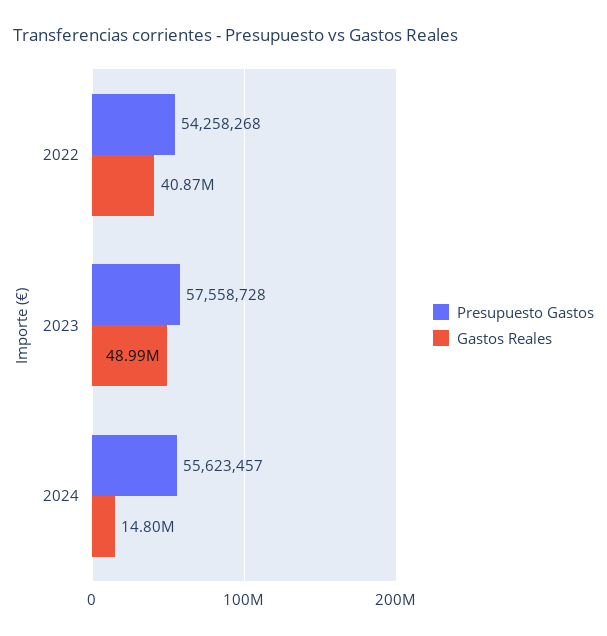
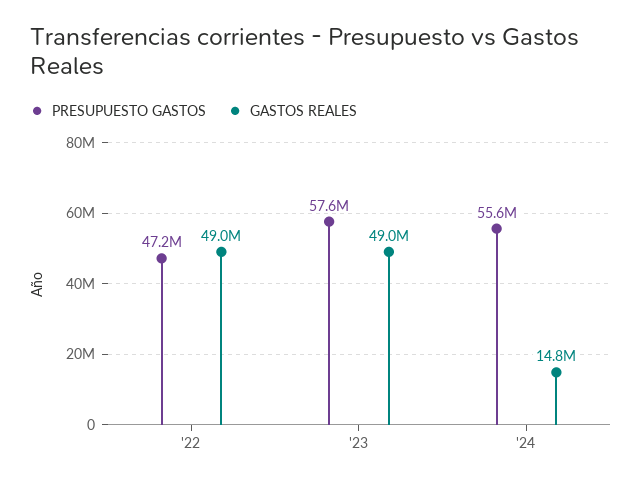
Presupuesto Gastos, 2022: 54258268 -> 47200000
Gastos Reales, 2022: 40870000 -> 49000000

